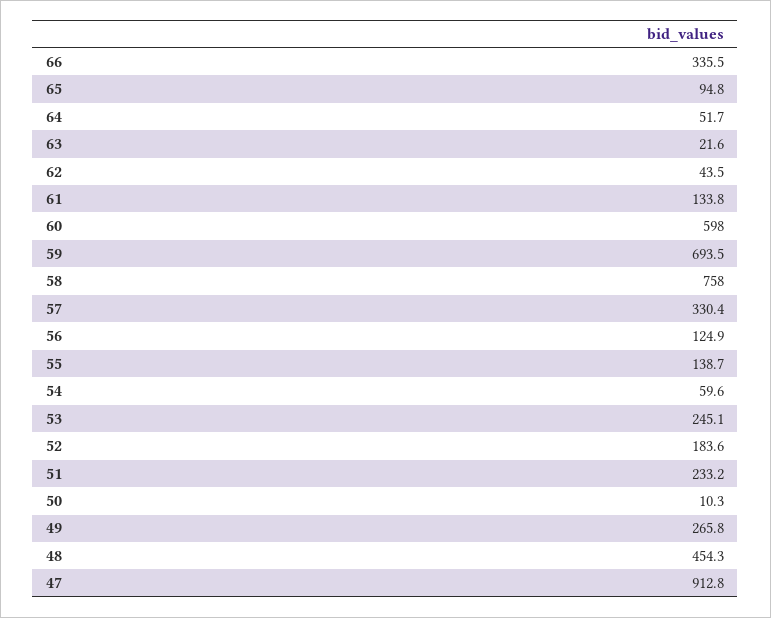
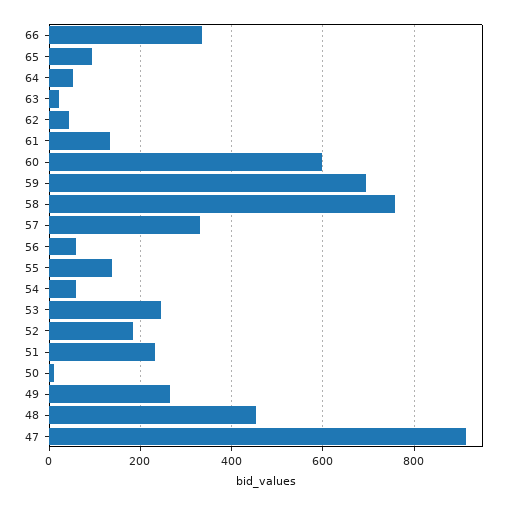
56: 124.9 -> 60

